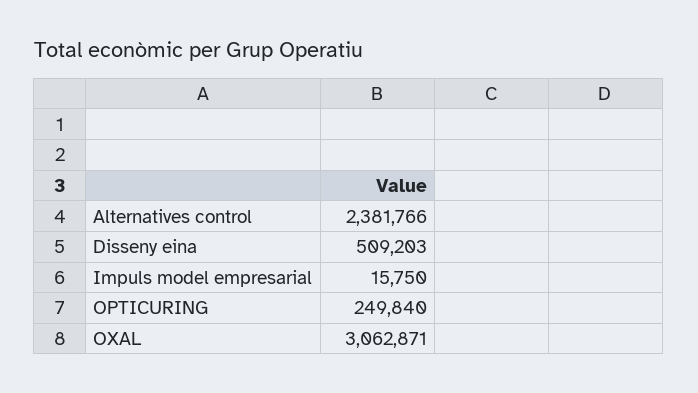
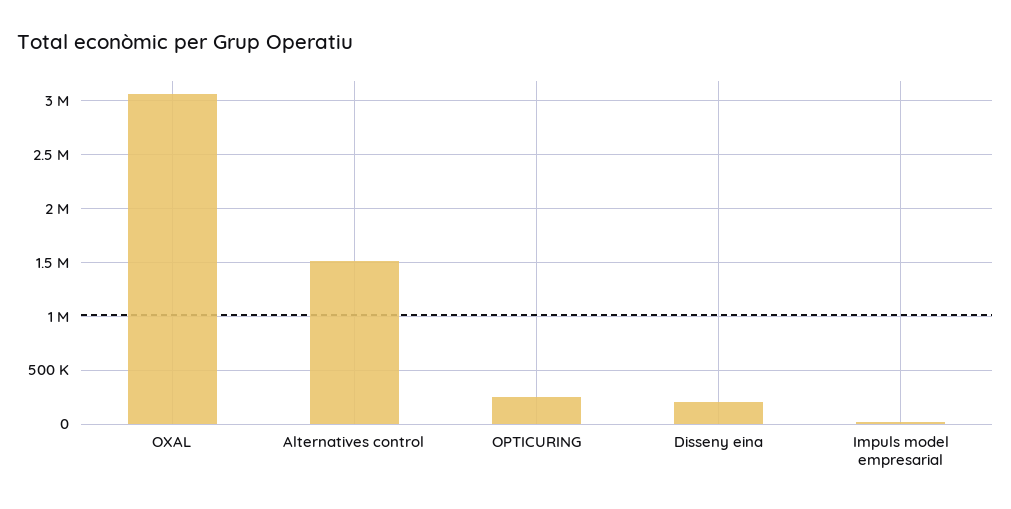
Alternatives control: 2381766 -> 1500000
Disseny eina: 509203 -> 200000

